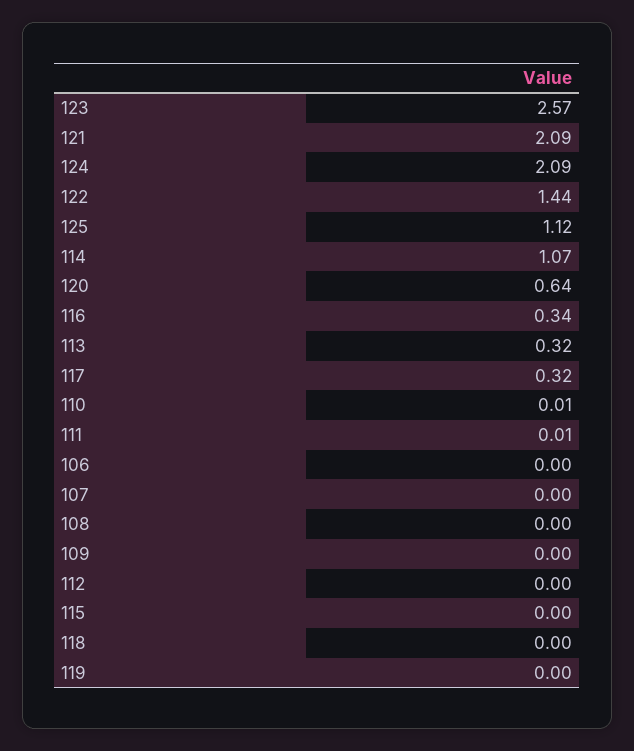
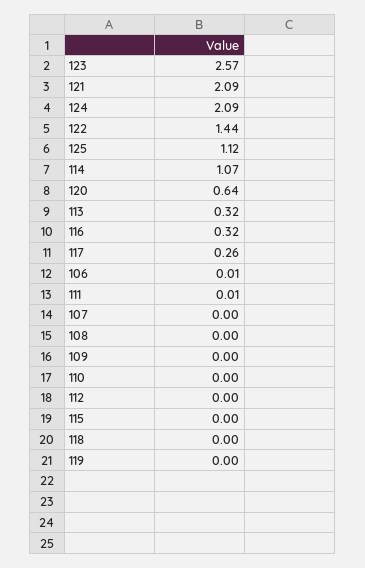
116: 0.34 -> 0.32
117: 0.32 -> 0.26
110: 0.01 -> 0
106: 0 -> 0.01

